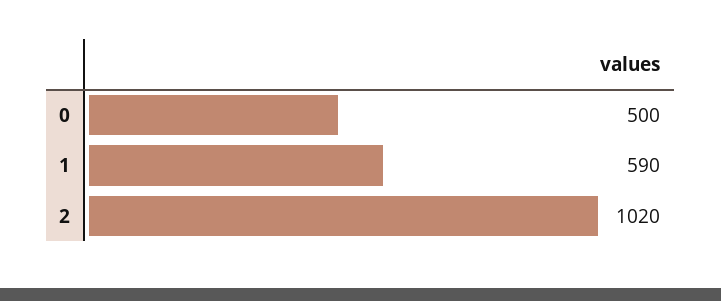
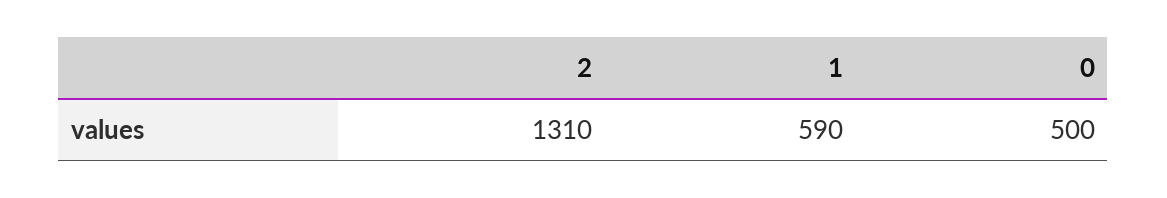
2: 1020 -> 1310

